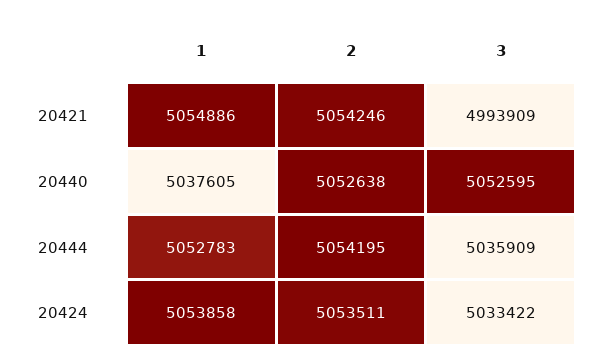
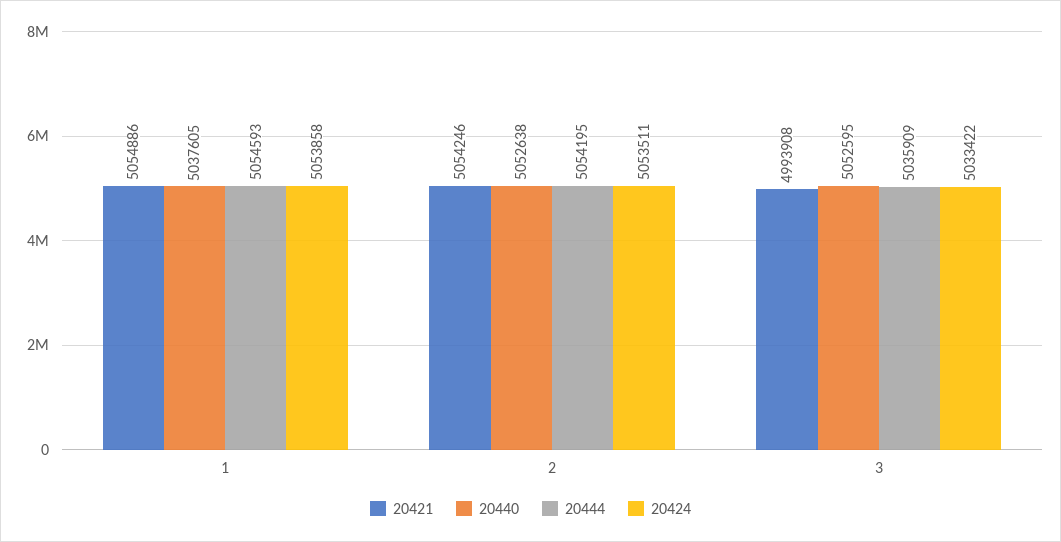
20421, 3: 4993909 -> 4993908
20444, 1: 5052783 -> 5054593

